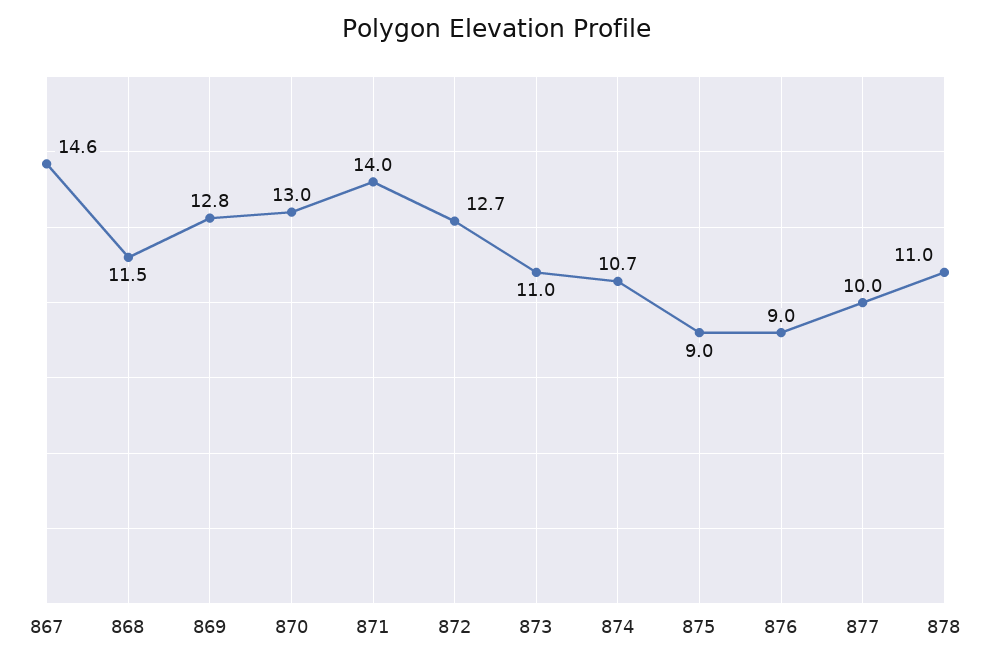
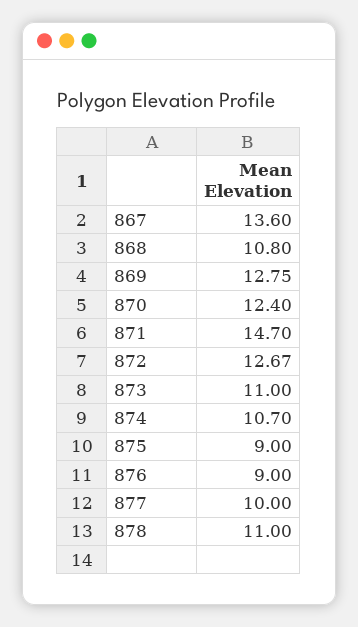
867: 14.6 -> 13.6
868: 11.5 -> 10.8
870: 13 -> 12.4
871: 14 -> 14.7

